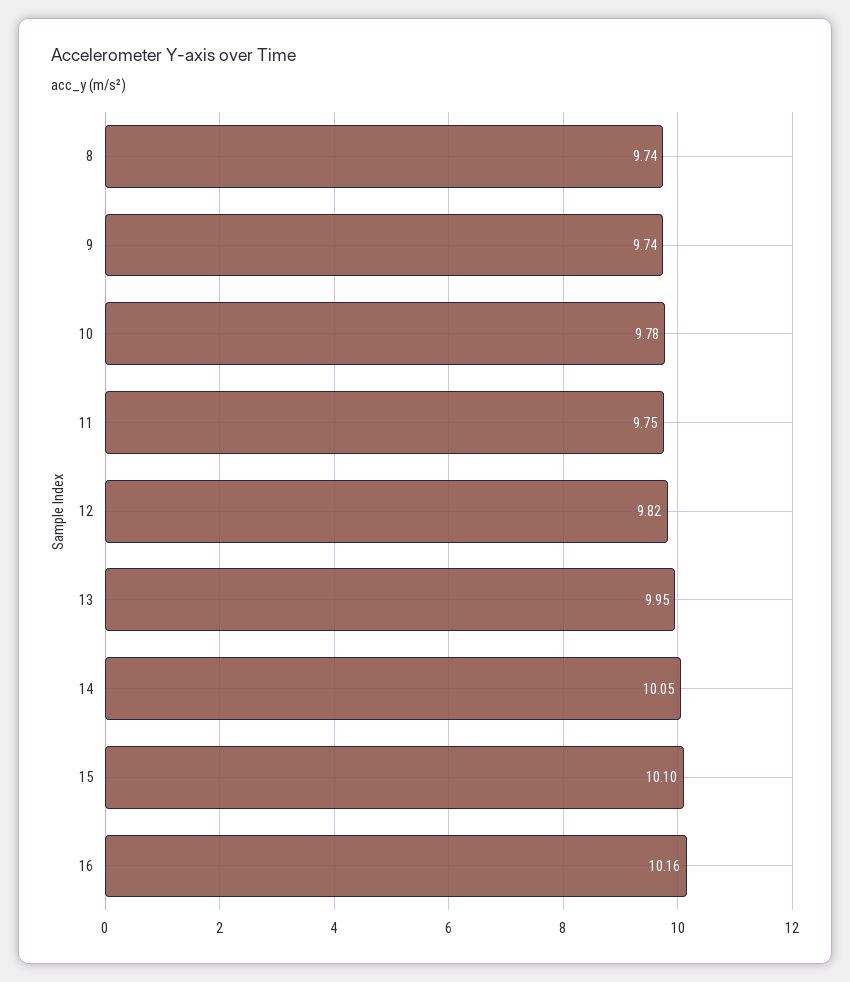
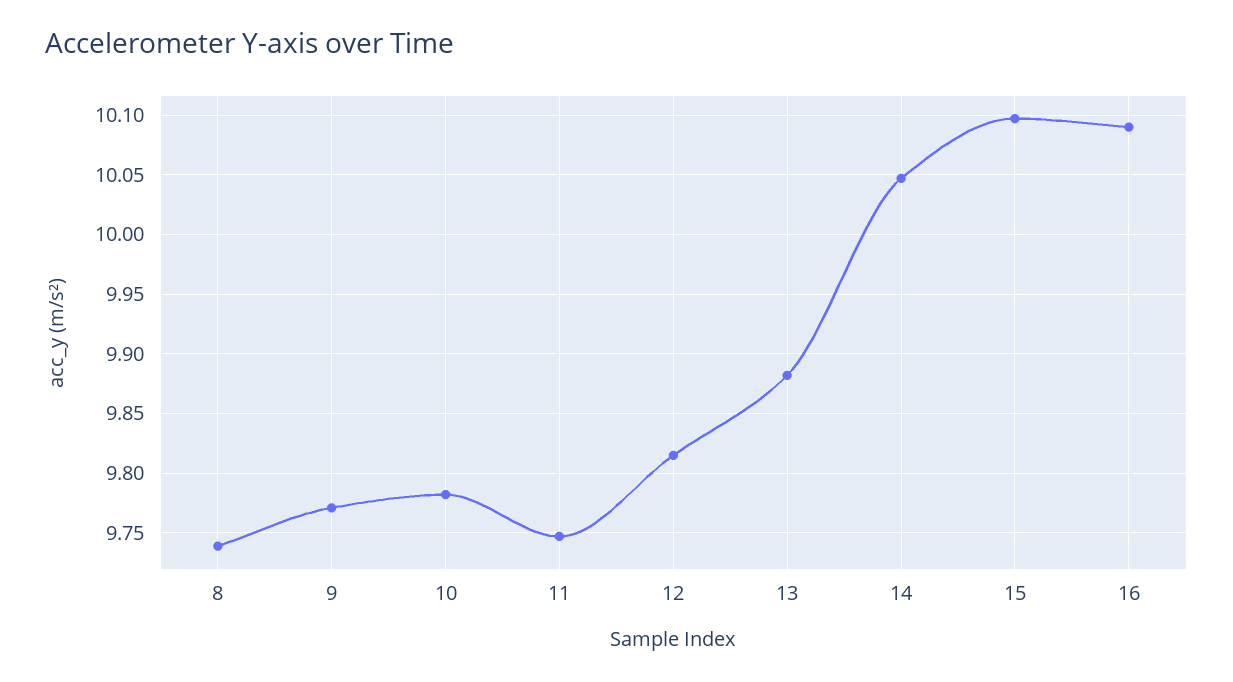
9: 9.74 -> 9.77
13: 9.95 -> 9.88
16: 10.16 -> 10.09

